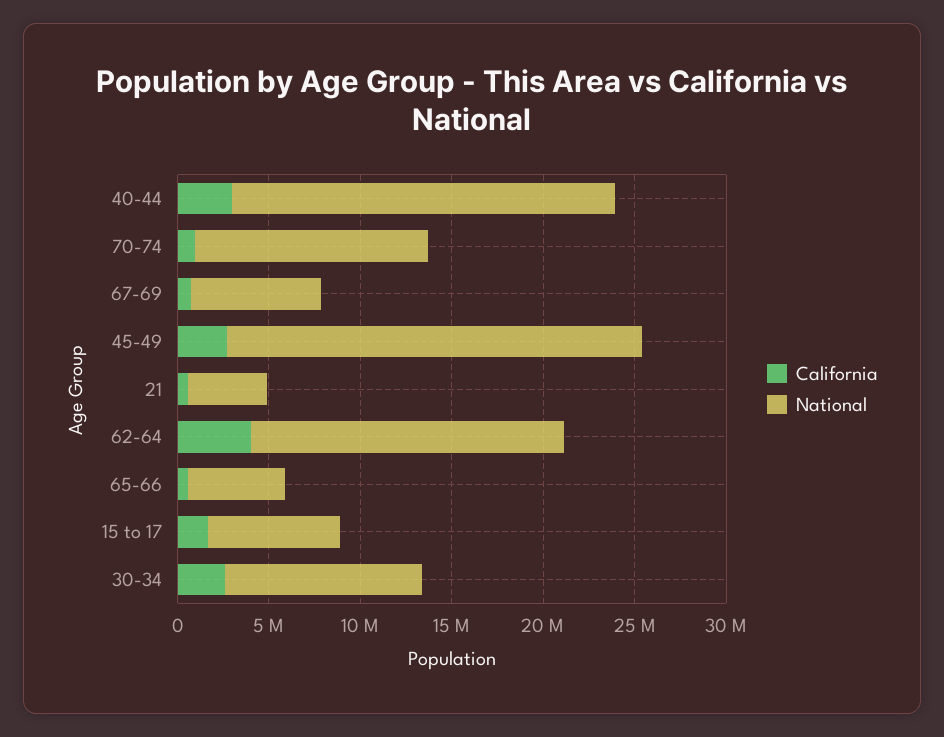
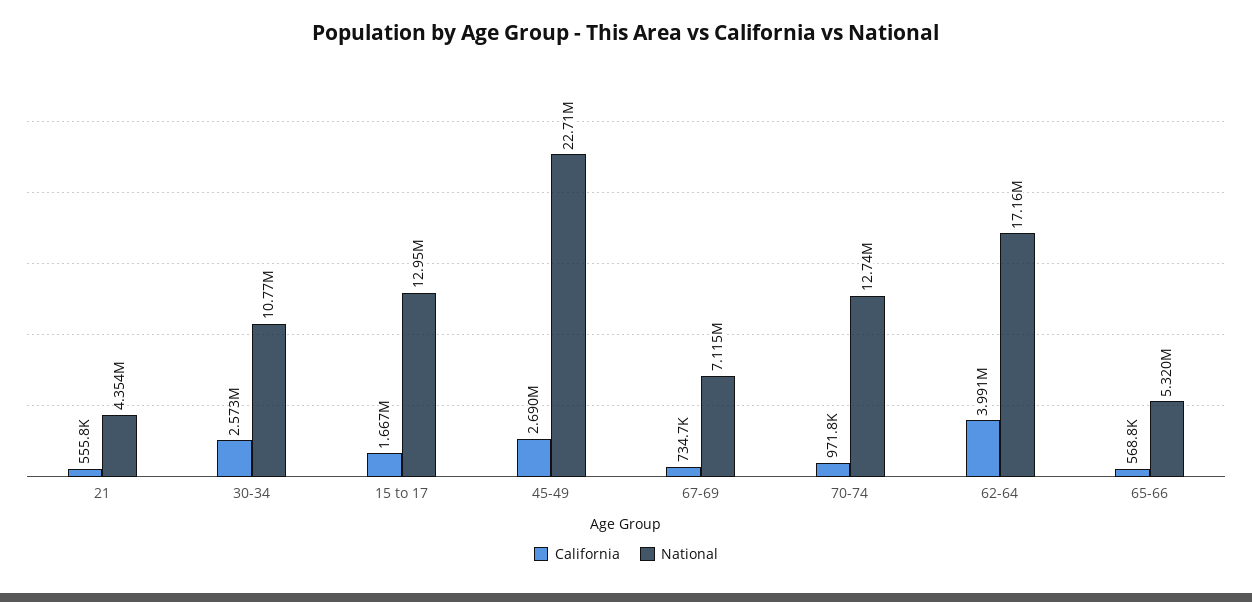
California, 40-44: 3000000 -> none
National, 40-44: 21000000 -> none
National, 15 to 17: 7000000 -> 12950000

